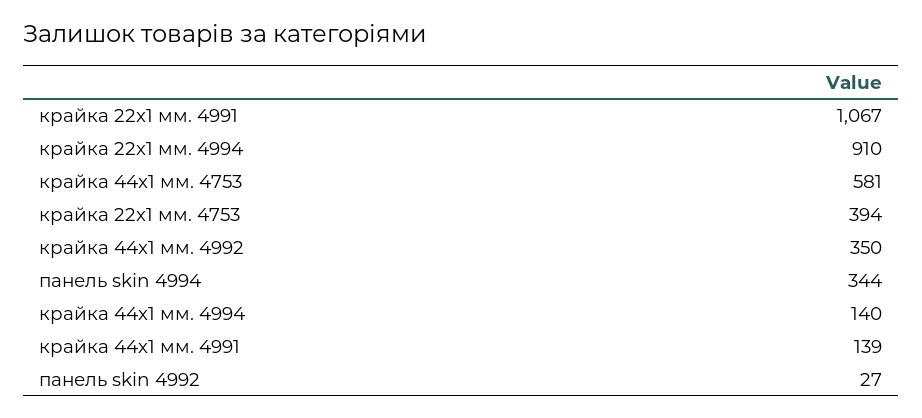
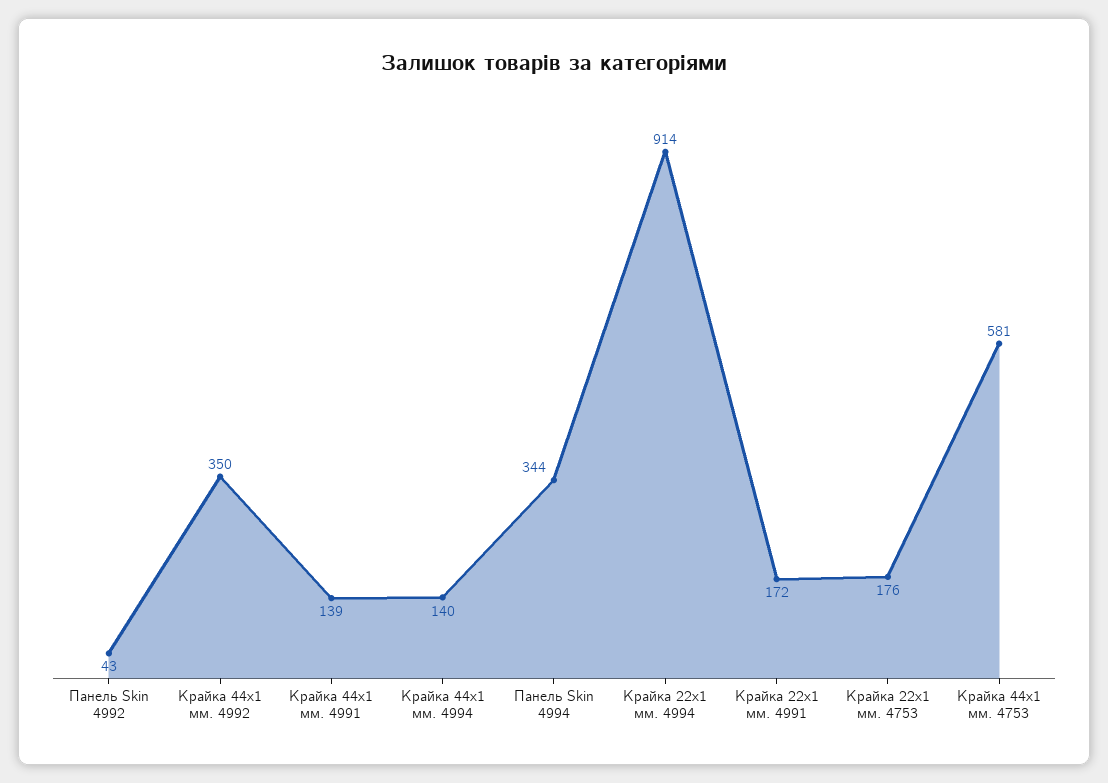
крайка 22x1 мм. 4991: 1067 -> 172
крайка 22x1 мм. 4994: 910 -> 914
крайка 22x1 мм. 4753: 394 -> 176
панель skin 4992: 27 -> 43

